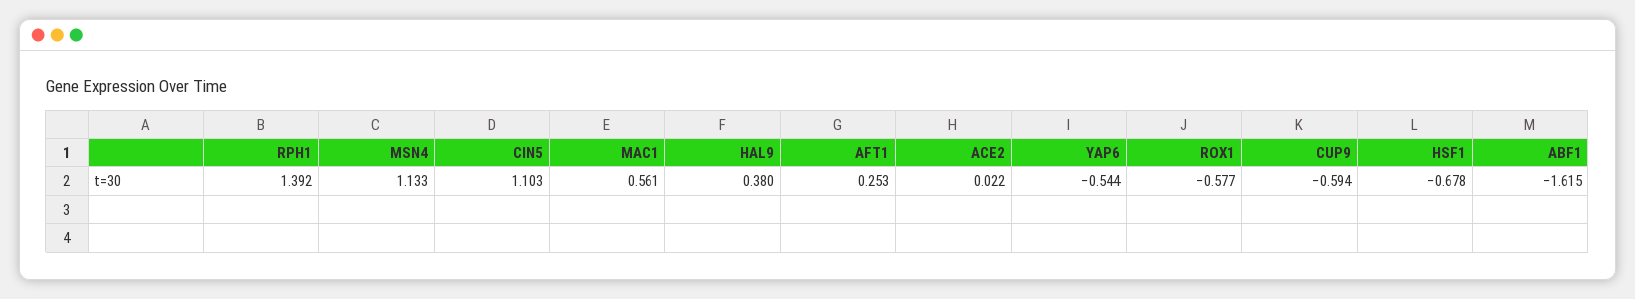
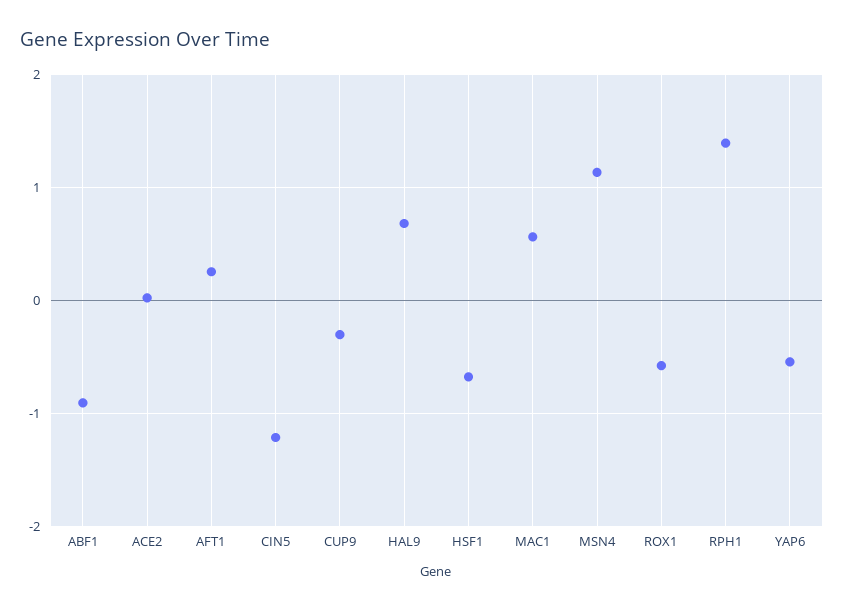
CIN5: 1.103 -> -1.2
HAL9: 0.38 -> 0.7
CUP9: -0.594 -> -0.3
ABF1: -1.615 -> -0.9

